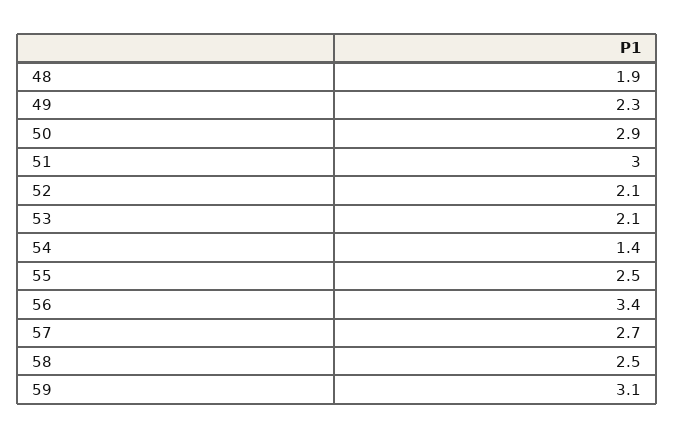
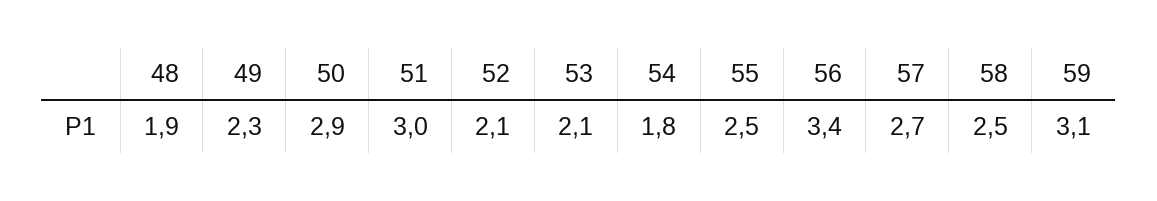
54: 1.4 -> 1.8

